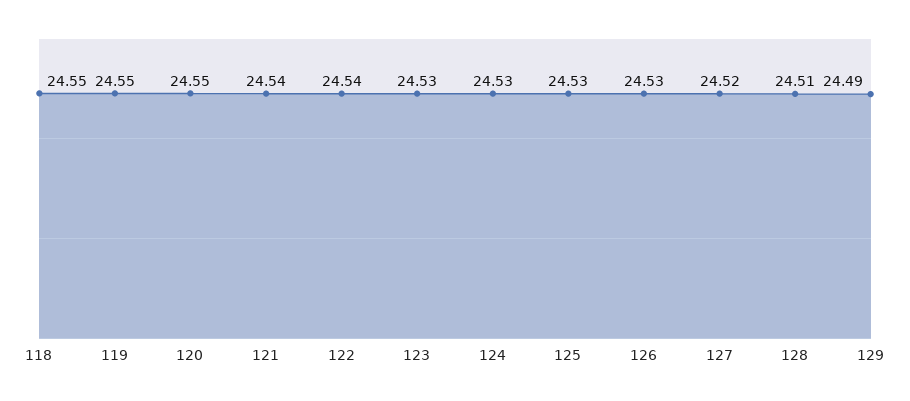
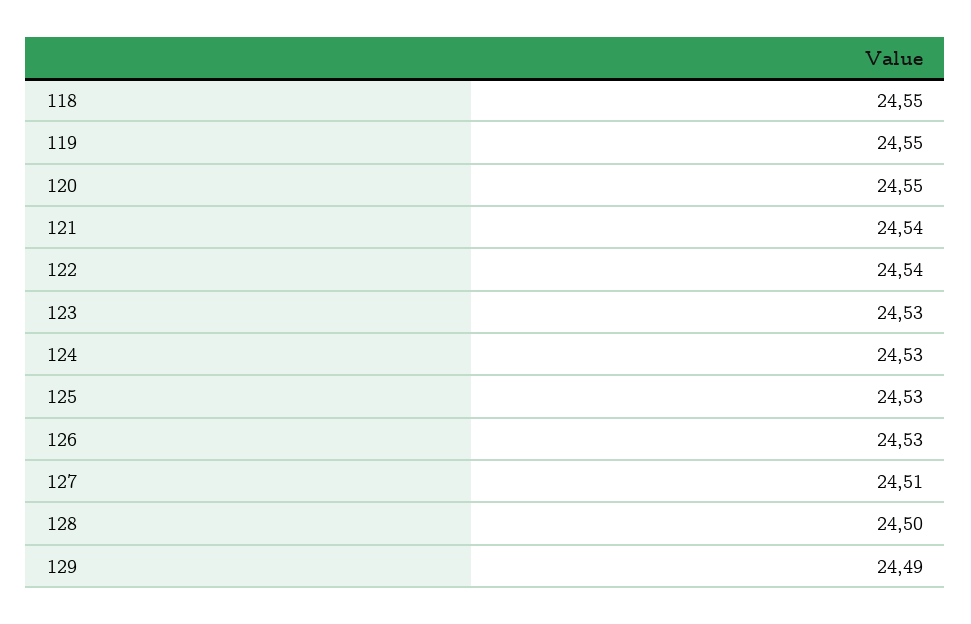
127: 24.52 -> 24.51
128: 24.51 -> 24.5

